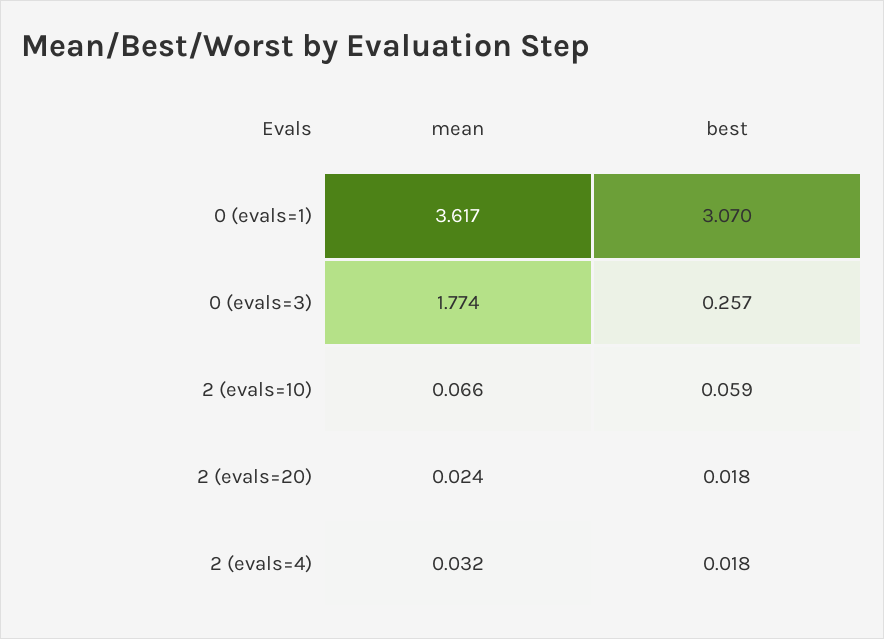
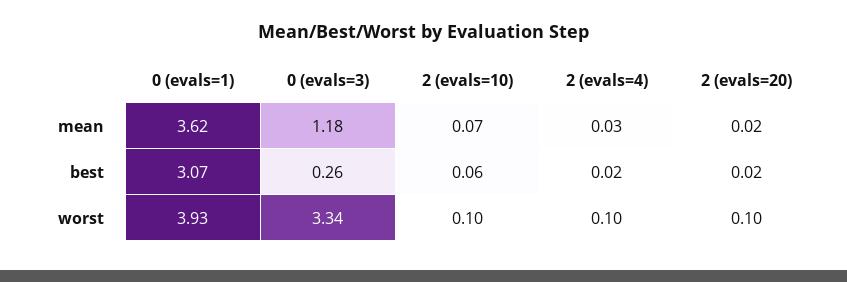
mean, 0 (evals=3): 1.774 -> 1.18
worst, 0 (evals=1): none -> 3.93
worst, 0 (evals=3): none -> 3.34
worst, 2 (evals=10): none -> 0.1
worst, 2 (evals=4): none -> 0.1
worst, 2 (evals=20): none -> 0.1

